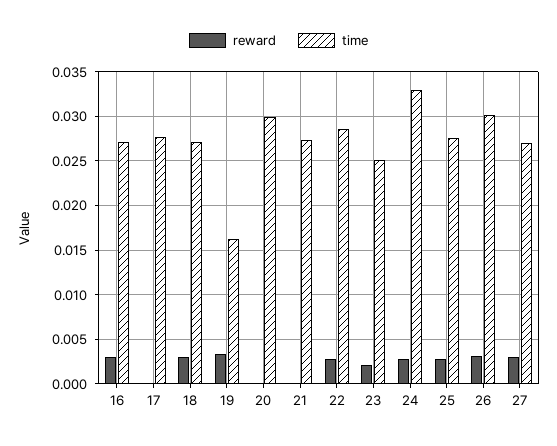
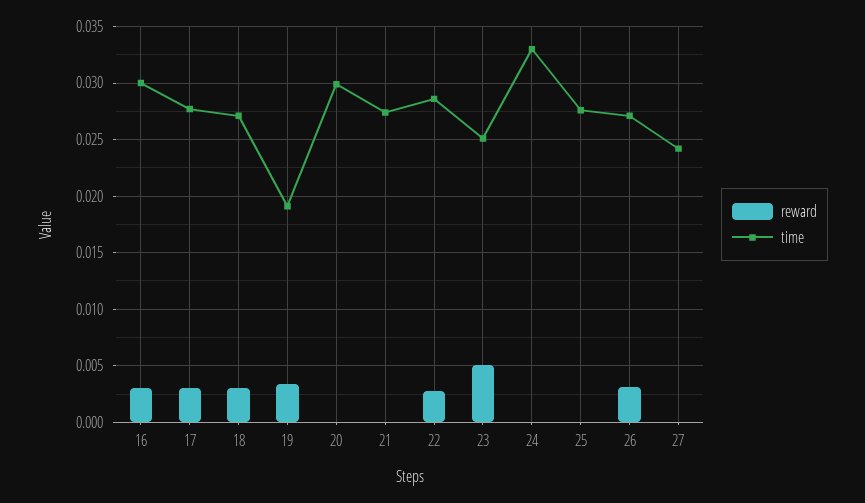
time, 16: 0.027 -> 0.03
reward, 17: 0 -> 0.003
time, 19: 0.016 -> 0.019
reward, 23: 0.002 -> 0.005
reward, 24: 0.003 -> 0
reward, 25: 0.003 -> 0
time, 26: 0.03 -> 0.027
reward, 27: 0.003 -> 0
time, 27: 0.027 -> 0.024

